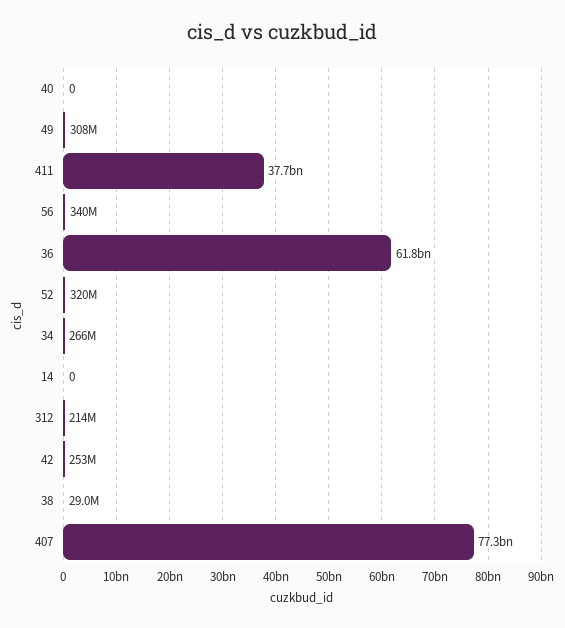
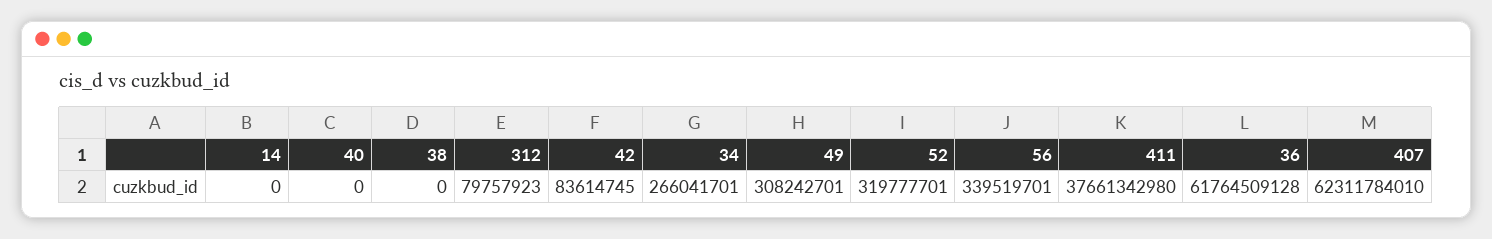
312: 214000000 -> 79757923
42: 253000000 -> 83614745
38: 29000000 -> 0
407: 77300000000 -> 62311784010

